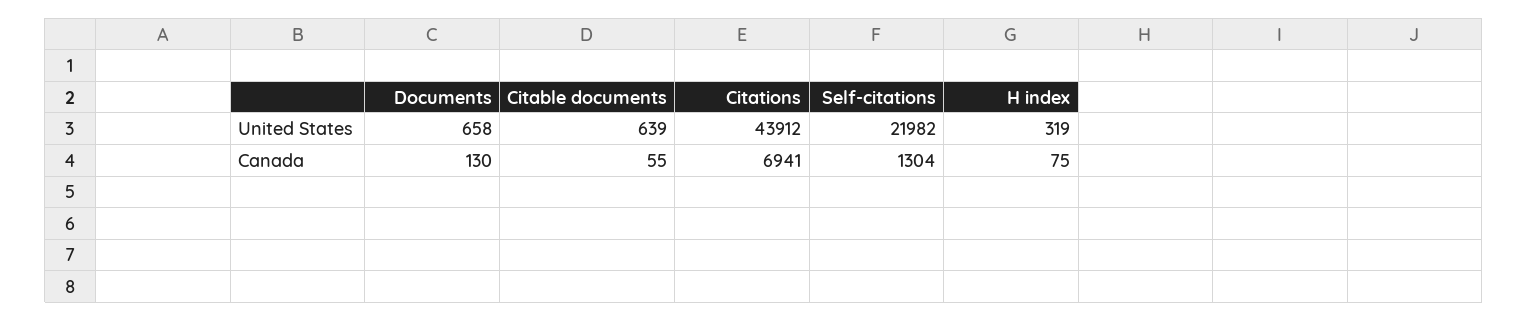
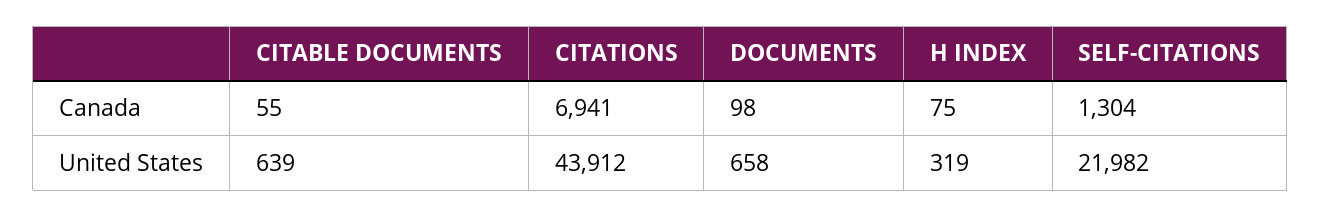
Documents, Canada: 130 -> 98

